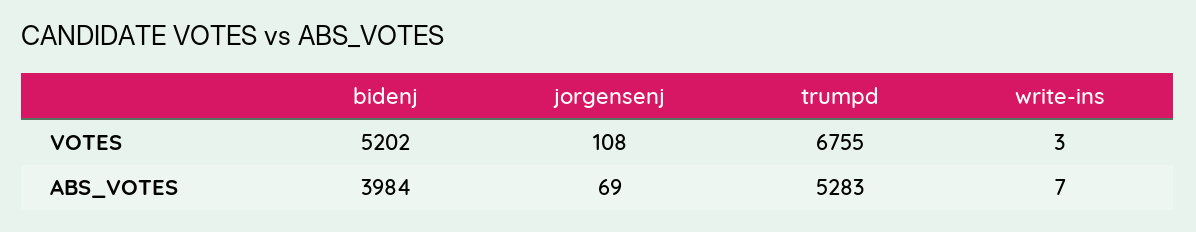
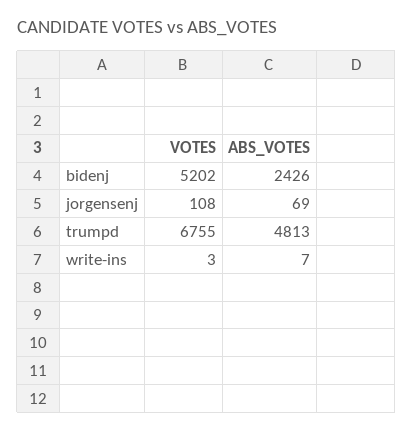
bidenj, ABS_VOTES: 3984 -> 2426
trumpd, ABS_VOTES: 5283 -> 4813

